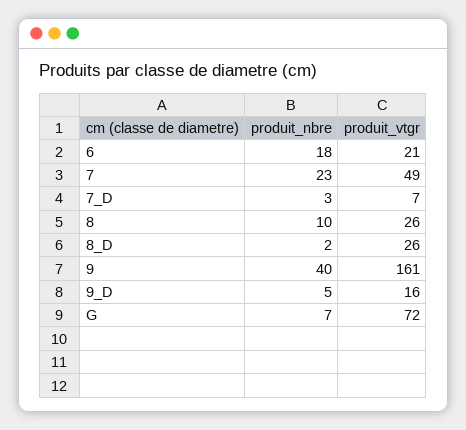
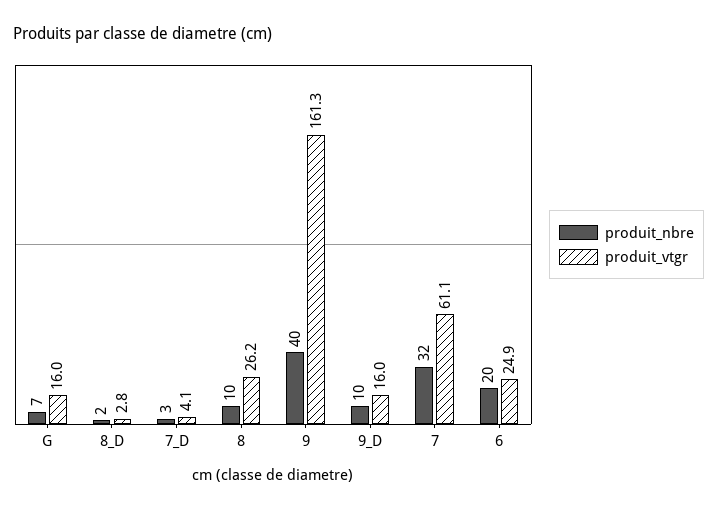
produit_nbre, 6: 18 -> 20
produit_vtgr, 6: 21 -> 24.9
produit_nbre, 7: 23 -> 32
produit_vtgr, 7: 49 -> 61.1
produit_vtgr, 7_D: 7 -> 4.1
produit_vtgr, 8_D: 26 -> 2.8
produit_nbre, 9_D: 5 -> 10
produit_vtgr, G: 72 -> 16

